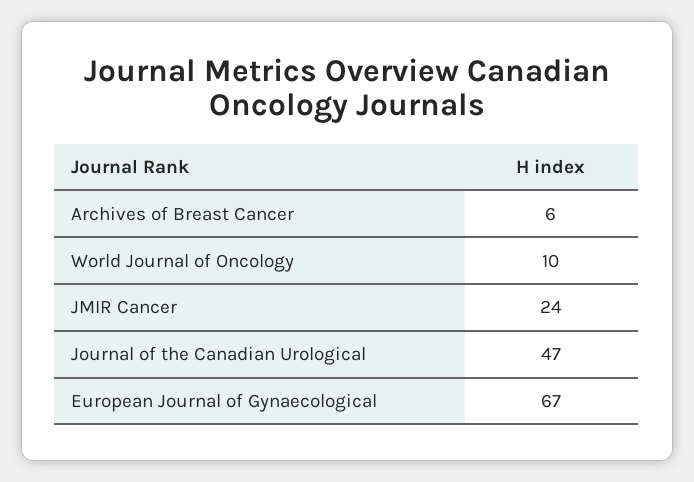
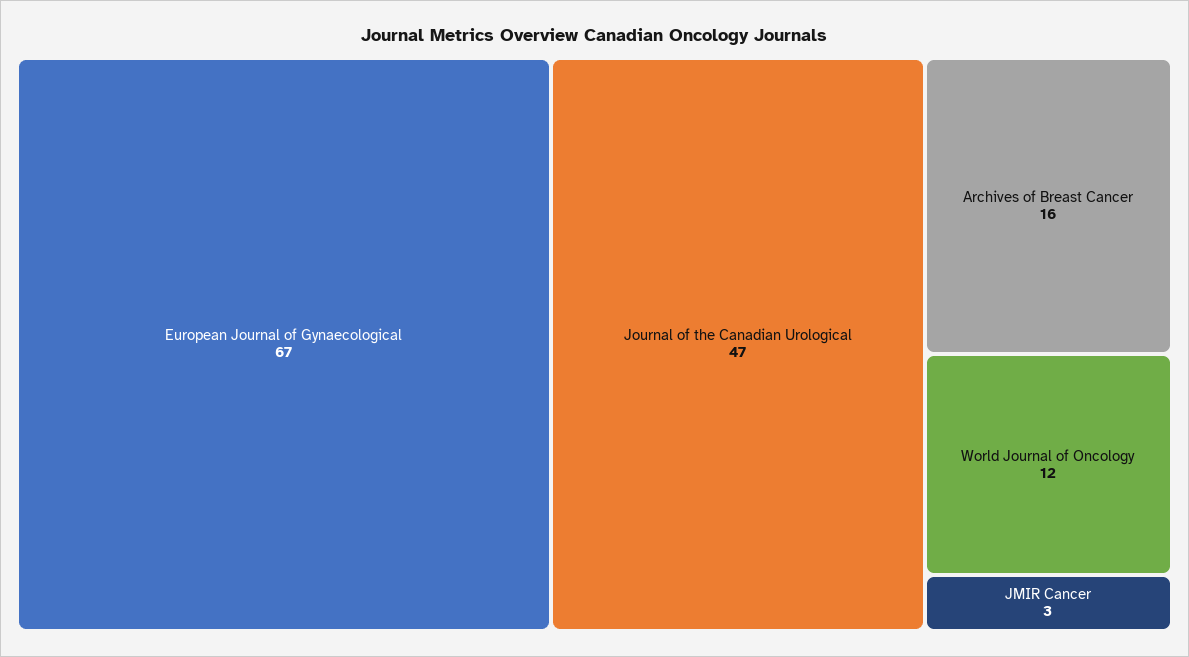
Archives of Breast Cancer: 6 -> 16
World Journal of Oncology: 10 -> 12
JMIR Cancer: 24 -> 3

